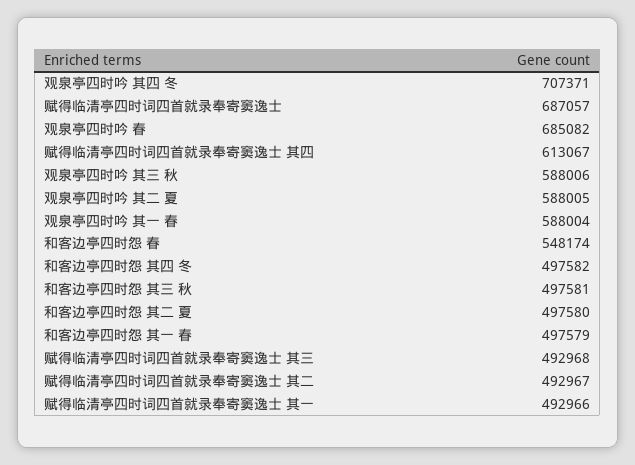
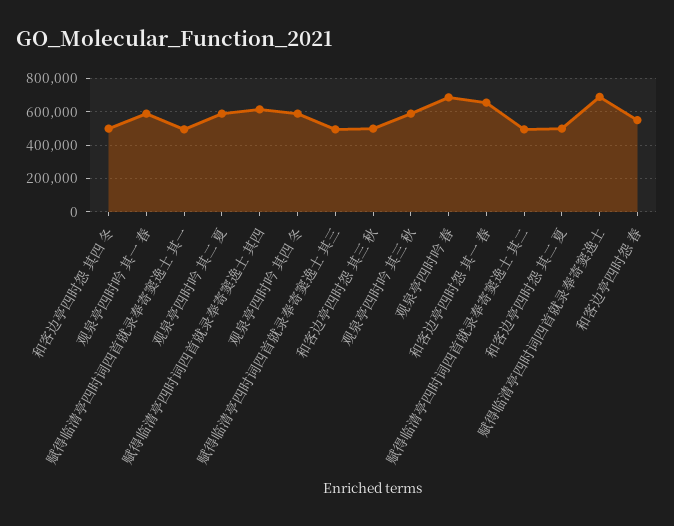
观泉亭四时吟 其四 冬: 707371 -> 600000
和客边亭四时怨 其一 春: 497579 -> 650000

